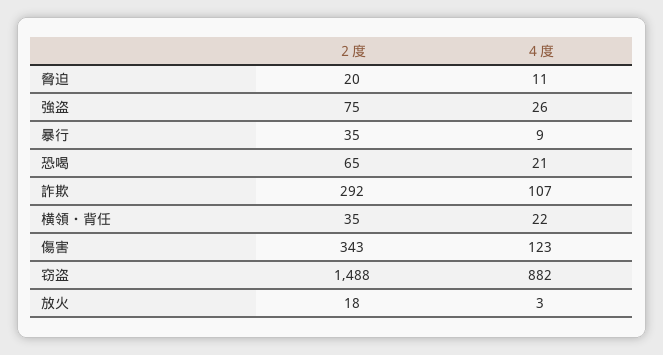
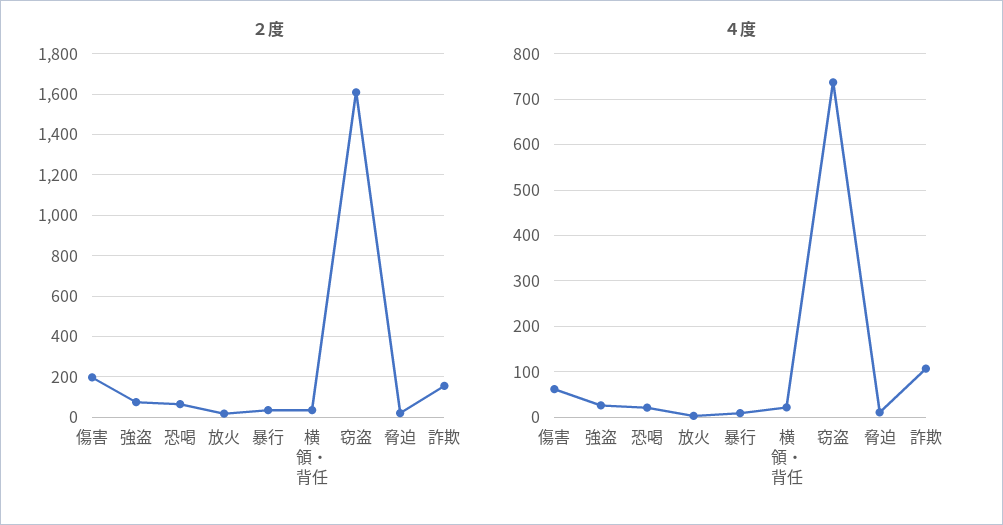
２度, 詐欺: 292 -> 150
２度, 傷害: 343 -> 200
４度, 傷害: 123 -> 60
２度, 窃盗: 1488 -> 1600
４度, 窃盗: 882 -> 740

